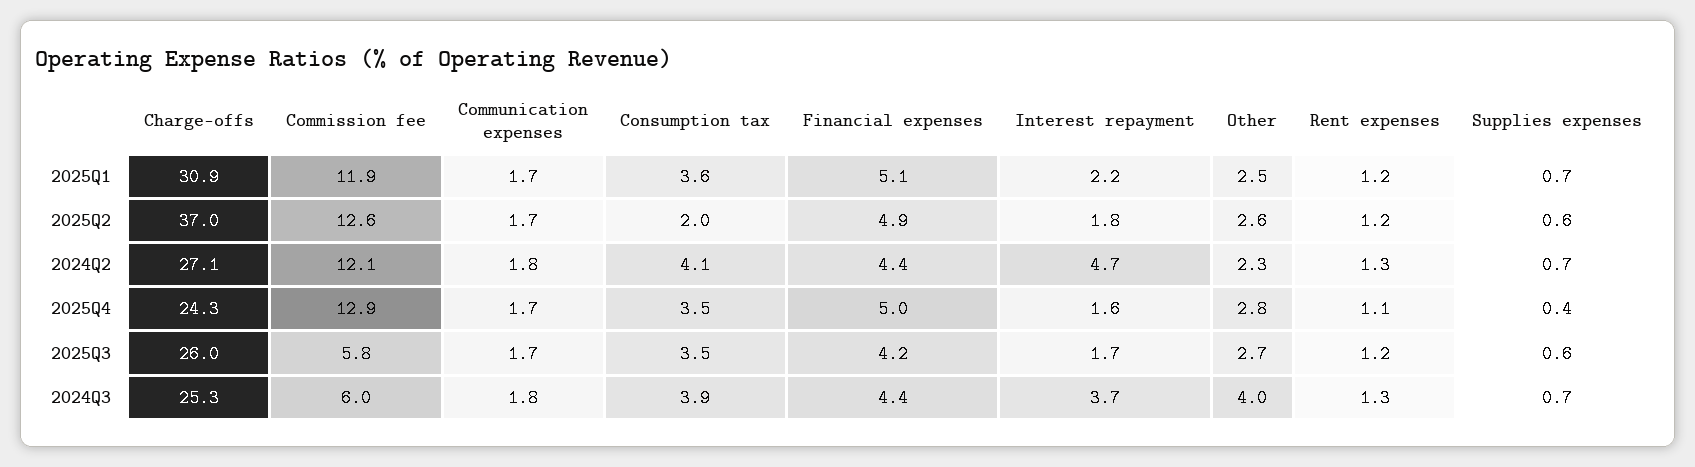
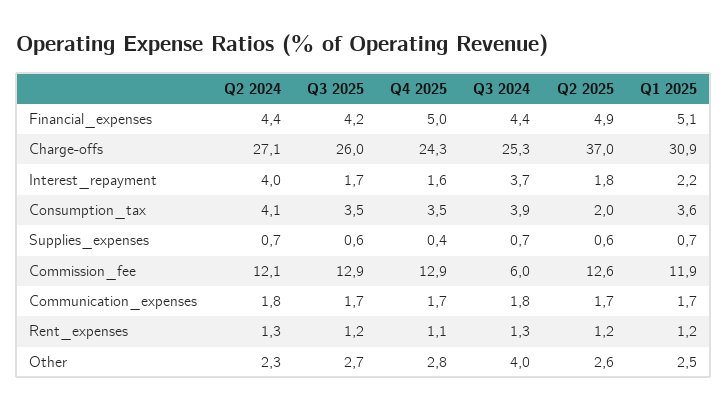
Interest repayment, 2024Q2: 4.7 -> 4
Commission fee, 2025Q3: 5.8 -> 12.9

